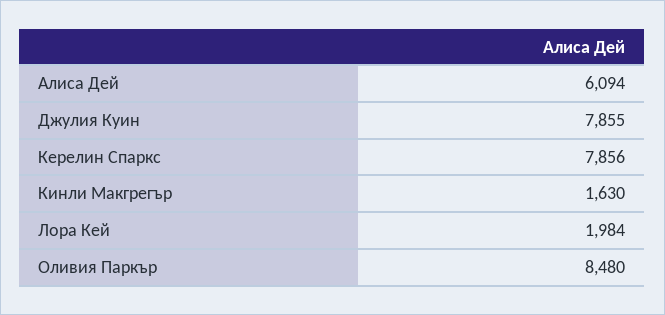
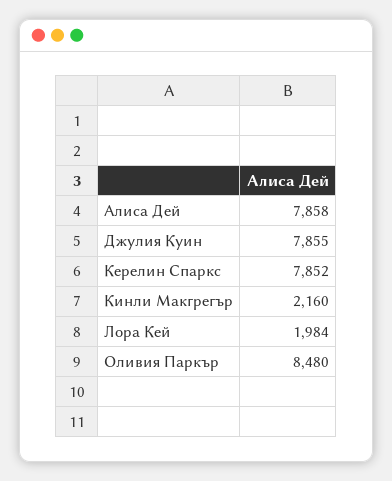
Алиса Дей: 6094 -> 7858
Керелин Спаркс: 7856 -> 7852
Кинли Макгрегър: 1630 -> 2160

